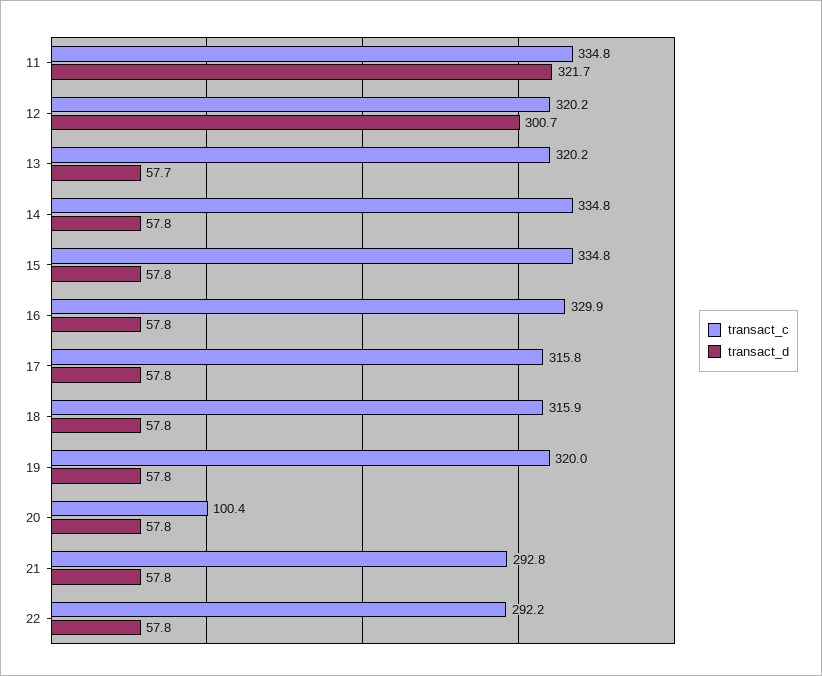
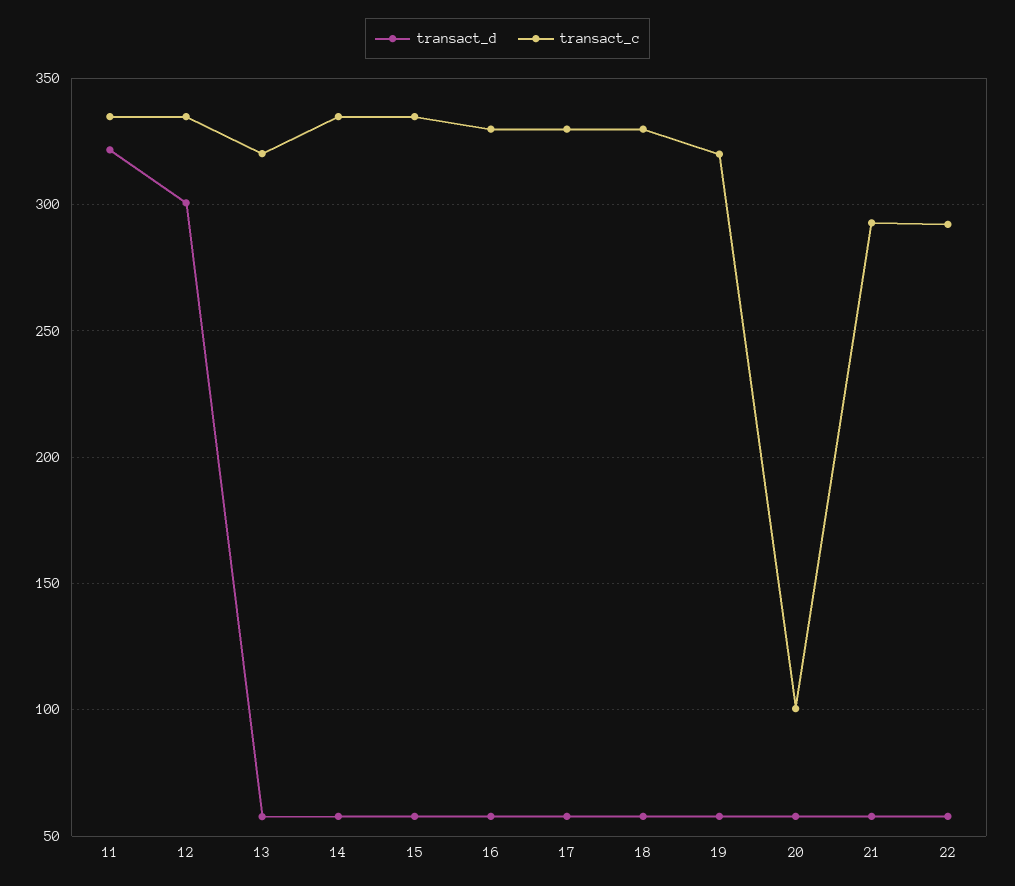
transact_c, 12: 320.2 -> 335
transact_c, 17: 315.8 -> 330
transact_c, 18: 315.9 -> 330

